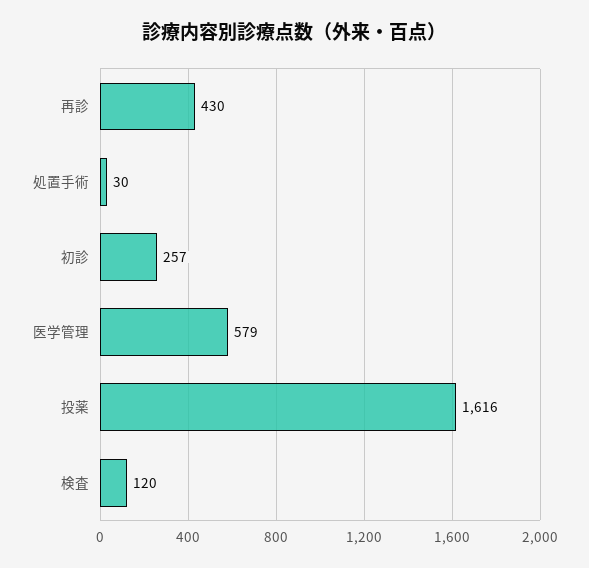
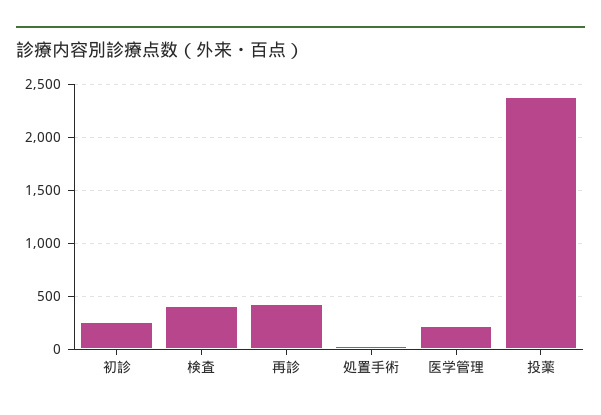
医学管理: 579 -> 200
投薬: 1616 -> 2400
検査: 120 -> 400

